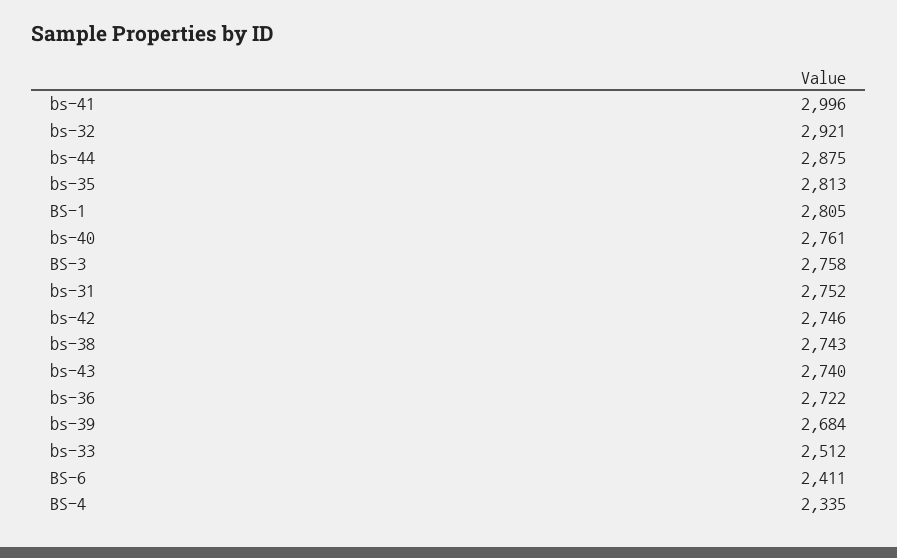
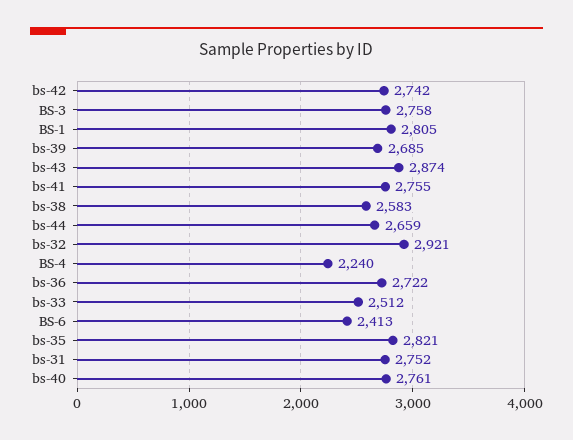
bs-41: 2996 -> 2755
bs-44: 2875 -> 2659
bs-35: 2813 -> 2821
bs-42: 2746 -> 2742
bs-38: 2743 -> 2583
bs-43: 2740 -> 2874
bs-39: 2684 -> 2685
BS-6: 2411 -> 2413
BS-4: 2335 -> 2240

